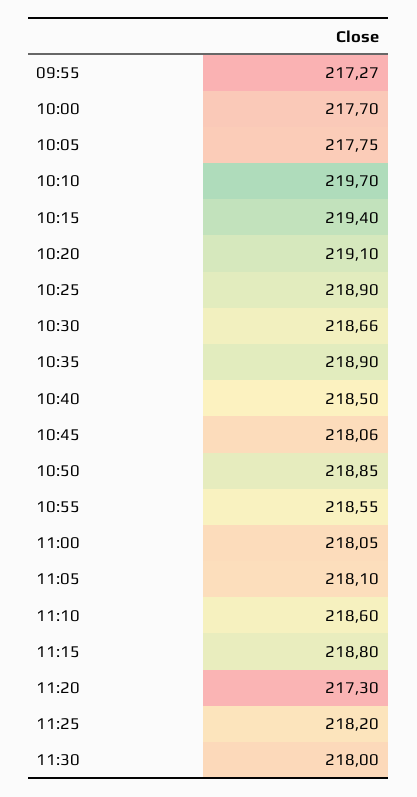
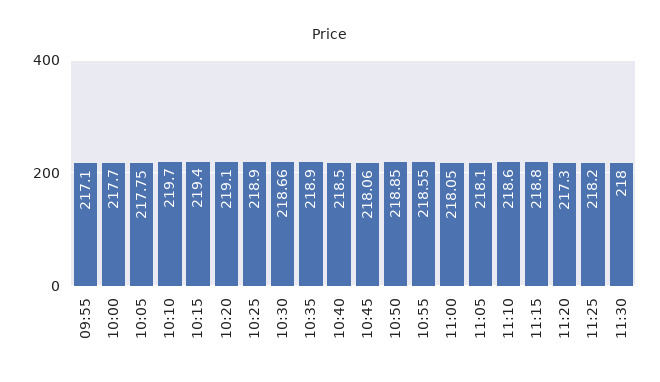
09:55: 217.27 -> 217.1

